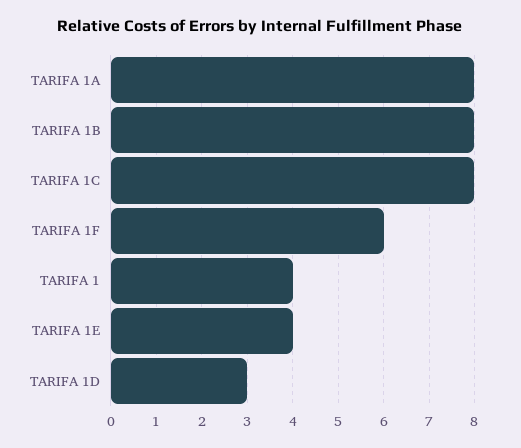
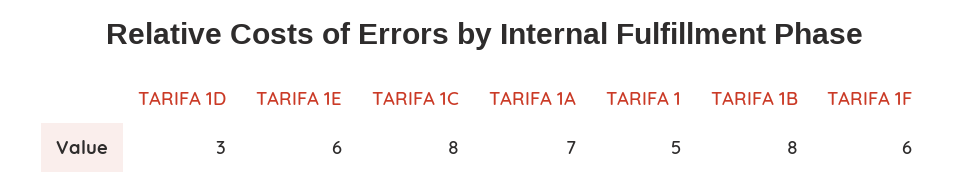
TARIFA 1A: 8 -> 7
TARIFA 1: 4 -> 5
TARIFA 1E: 4 -> 6

